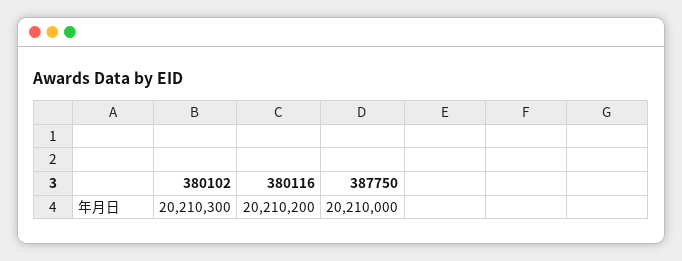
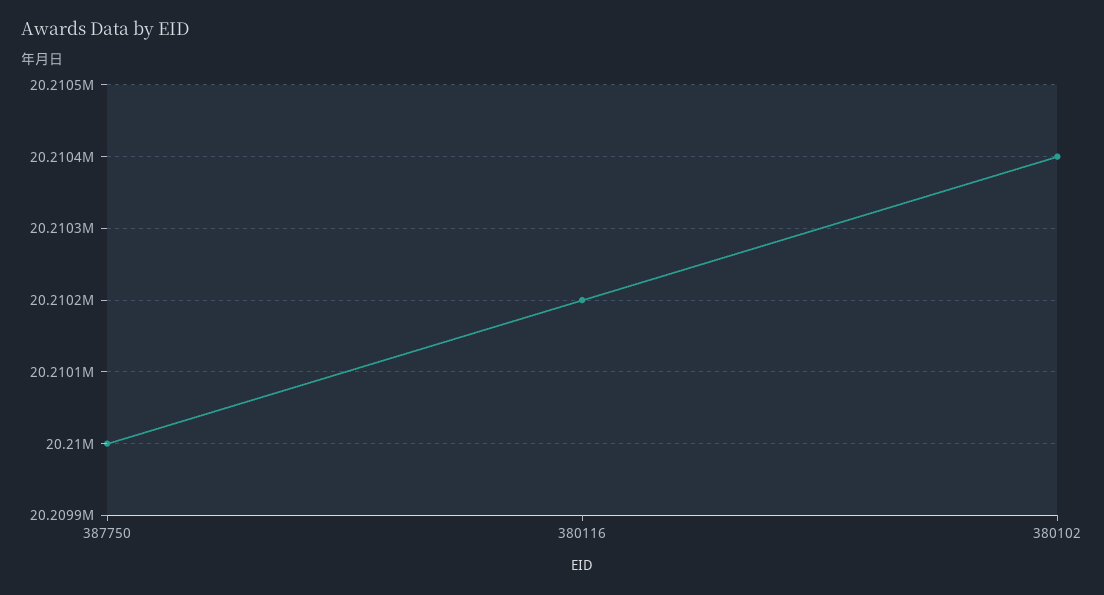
380102: 20210300 -> 20210400

